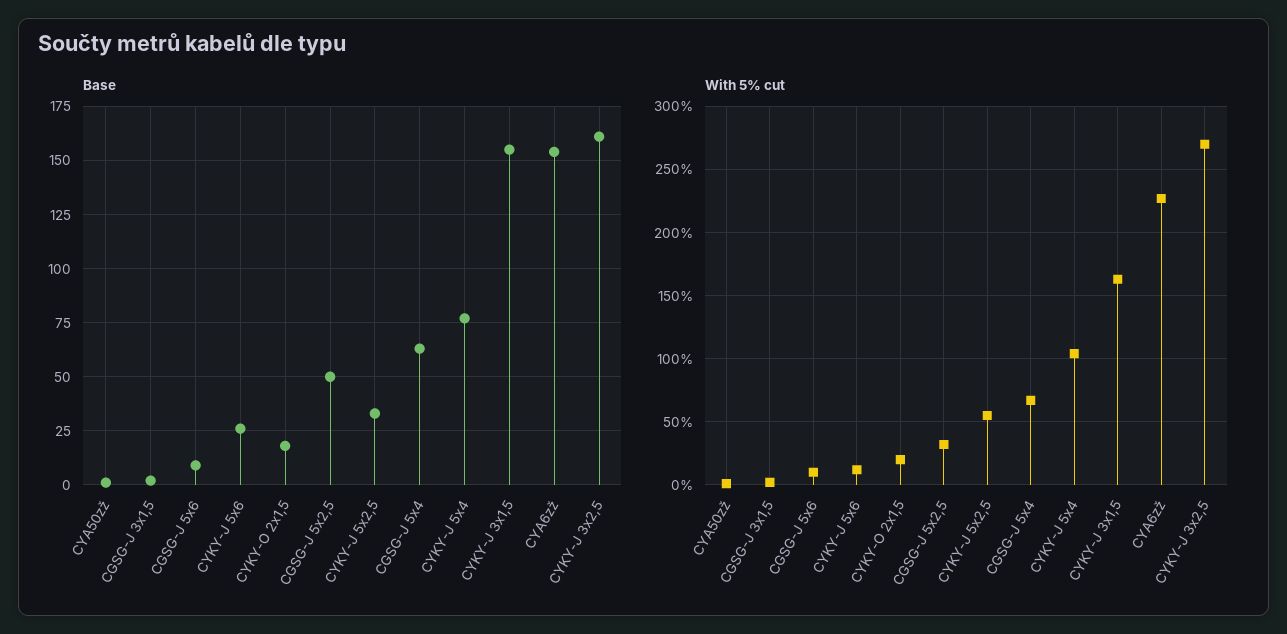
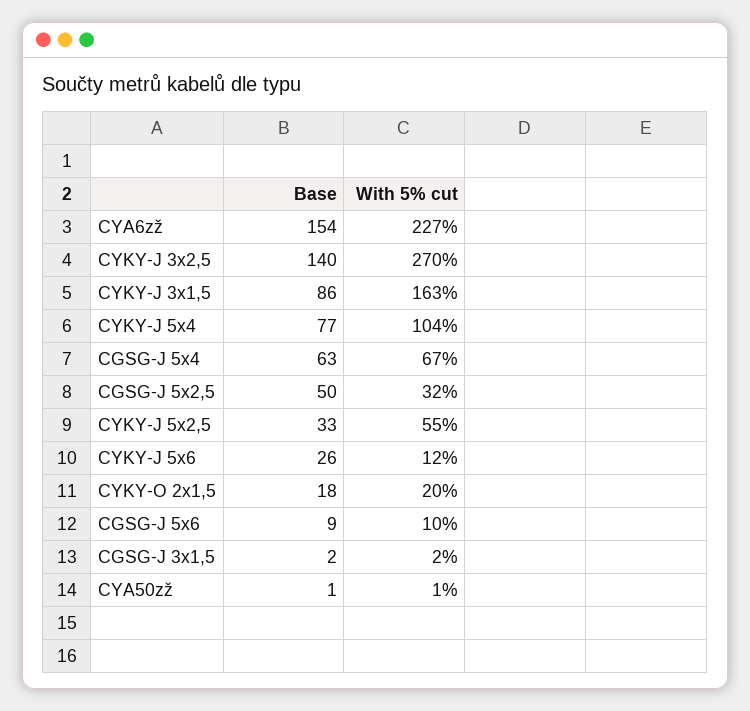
Base, CYKY-J 3x1,5: 155 -> 86
Base, CYKY-J 3x2,5: 160 -> 140

